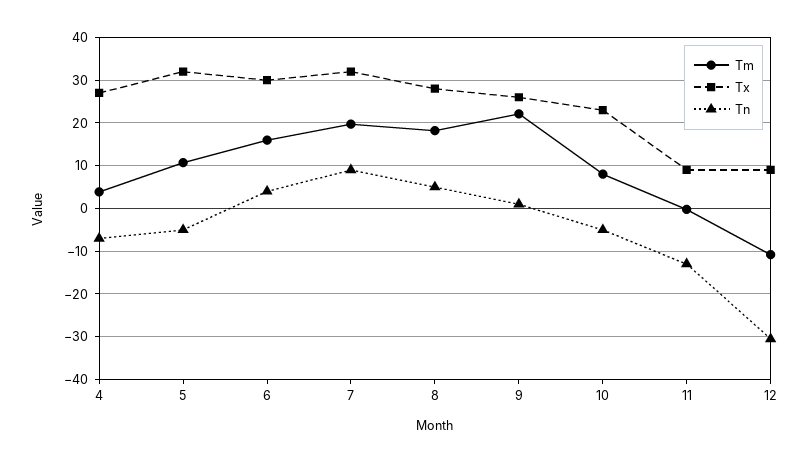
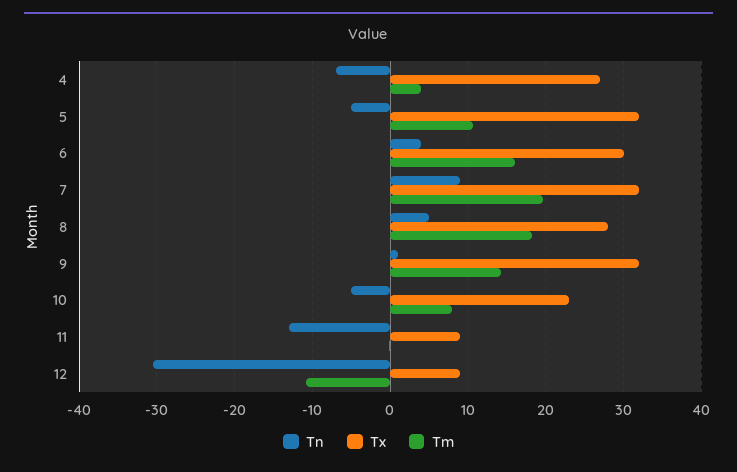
Tm, 9: 22 -> 14
Tx, 9: 26 -> 32

